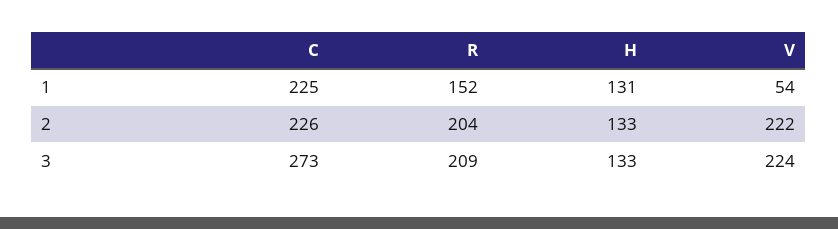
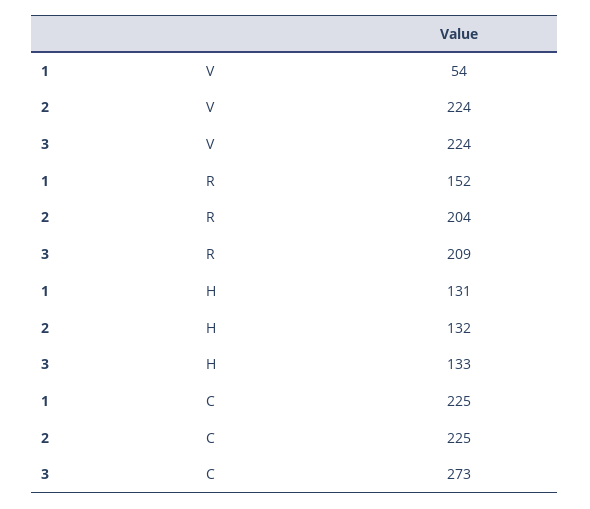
C, 2: 226 -> 225
H, 2: 133 -> 132
V, 2: 222 -> 224

